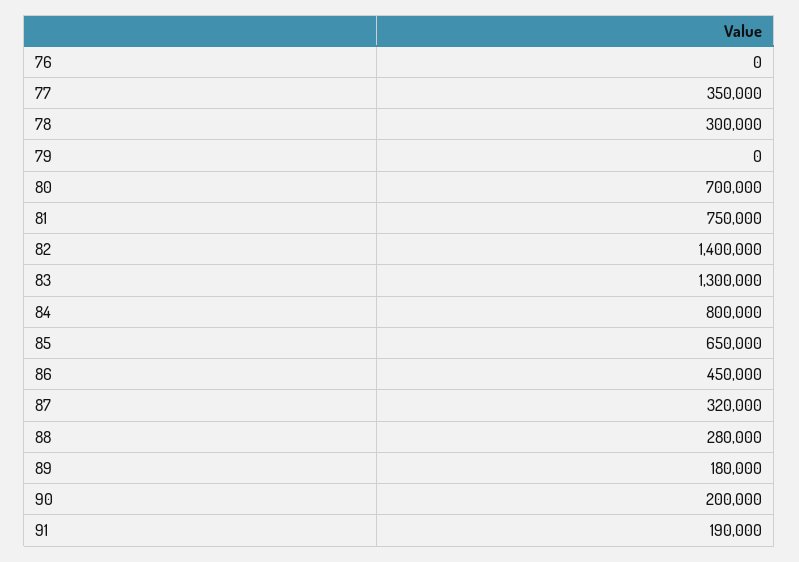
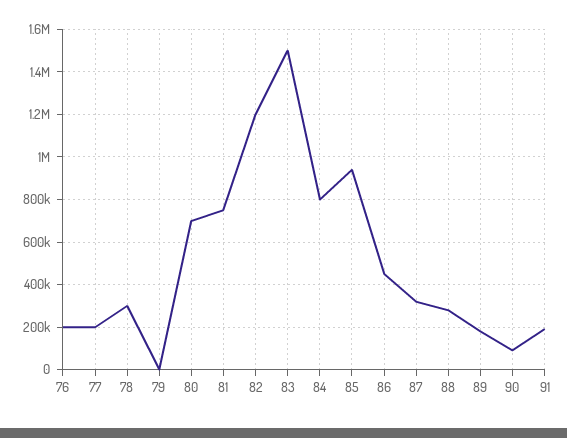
76: 0 -> 200000
77: 350000 -> 200000
82: 1400000 -> 1200000
83: 1300000 -> 1500000
85: 650000 -> 950000
90: 200000 -> 100000

